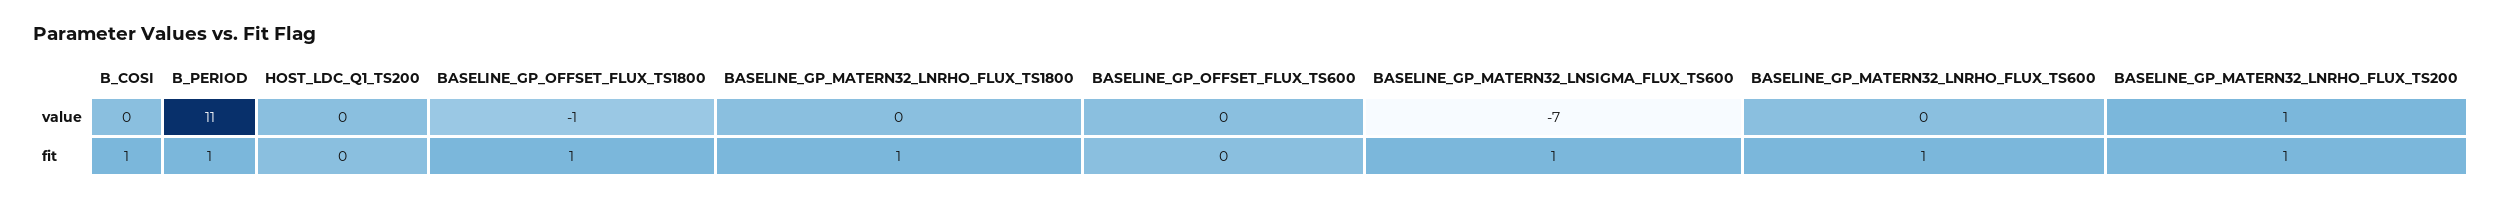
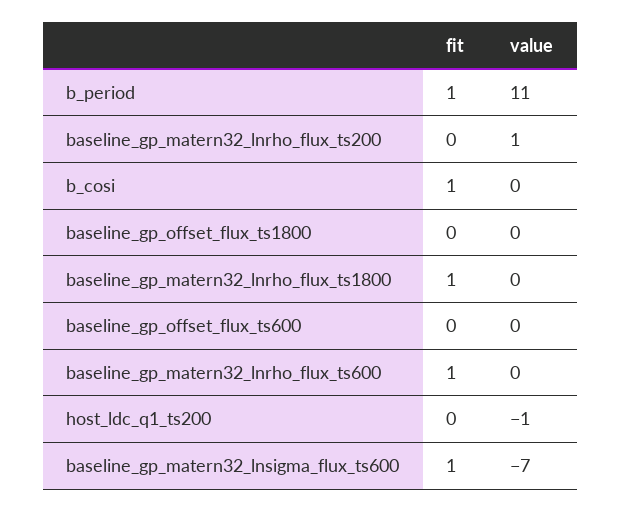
HOST_LDC_Q1_TS200, value: 0 -> -1
BASELINE_GP_OFFSET_FLUX_TS1800, value: -1 -> 0
BASELINE_GP_OFFSET_FLUX_TS1800, fit: 1 -> 0
BASELINE_GP_MATERN32_LNRHO_FLUX_TS200, fit: 1 -> 0

